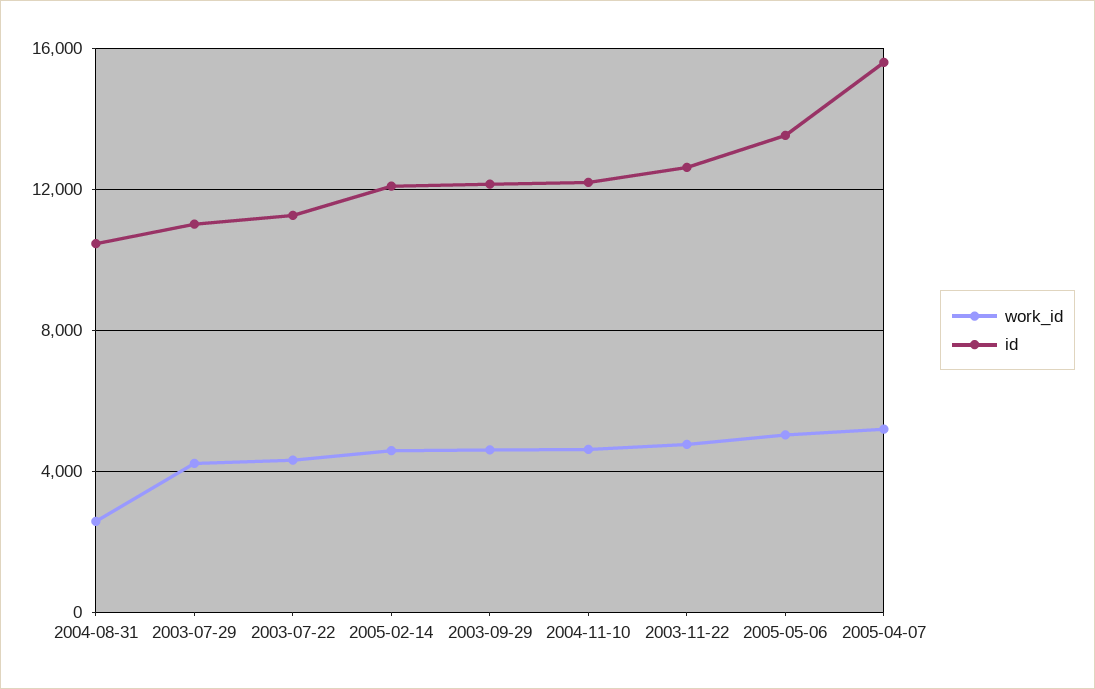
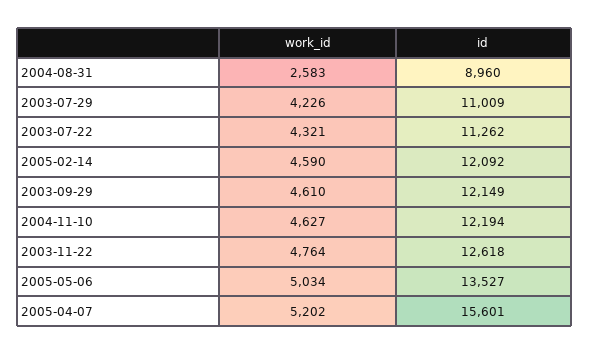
id, 2004-08-31: 10500 -> 8960

